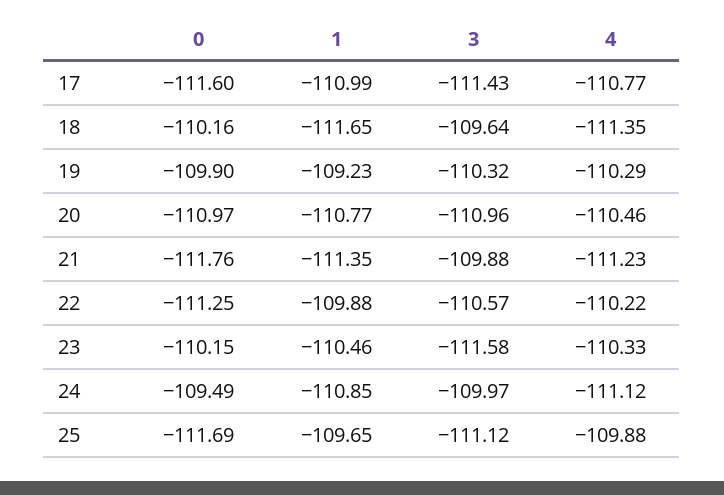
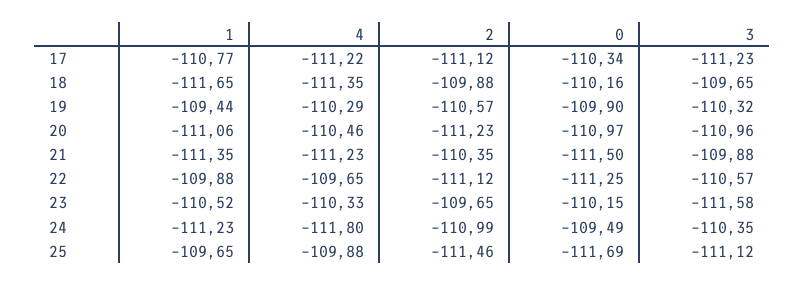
0, 17: -111.6 -> -110.34
1, 17: -110.99 -> -110.77
3, 17: -111.43 -> -111.23
4, 17: -110.77 -> -111.22
3, 18: -109.64 -> -109.65
1, 19: -109.23 -> -109.44
1, 20: -110.77 -> -111.06
0, 21: -111.76 -> -111.5
4, 22: -110.22 -> -109.65
1, 23: -110.46 -> -110.52
1, 24: -110.85 -> -111.23
3, 24: -109.97 -> -110.35
4, 24: -111.12 -> -111.8
2, 17: none -> -111.12
2, 18: none -> -109.88
2, 19: none -> -110.57
2, 20: none -> -111.23
2, 21: none -> -110.35
2, 22: none -> -111.12
2, 23: none -> -109.65
2, 24: none -> -110.99
2, 25: none -> -111.46

